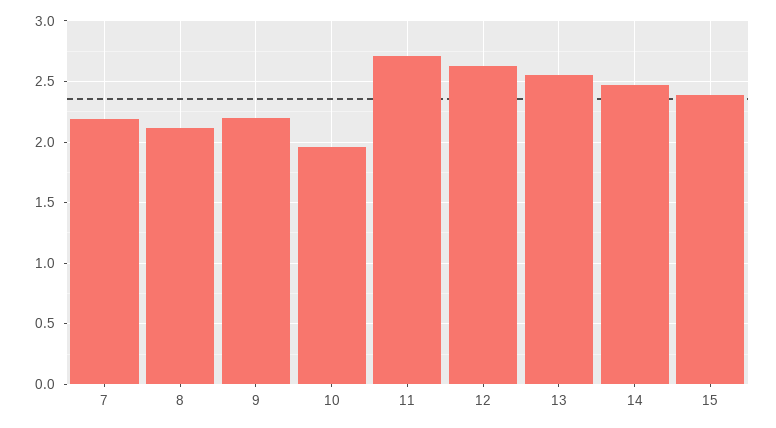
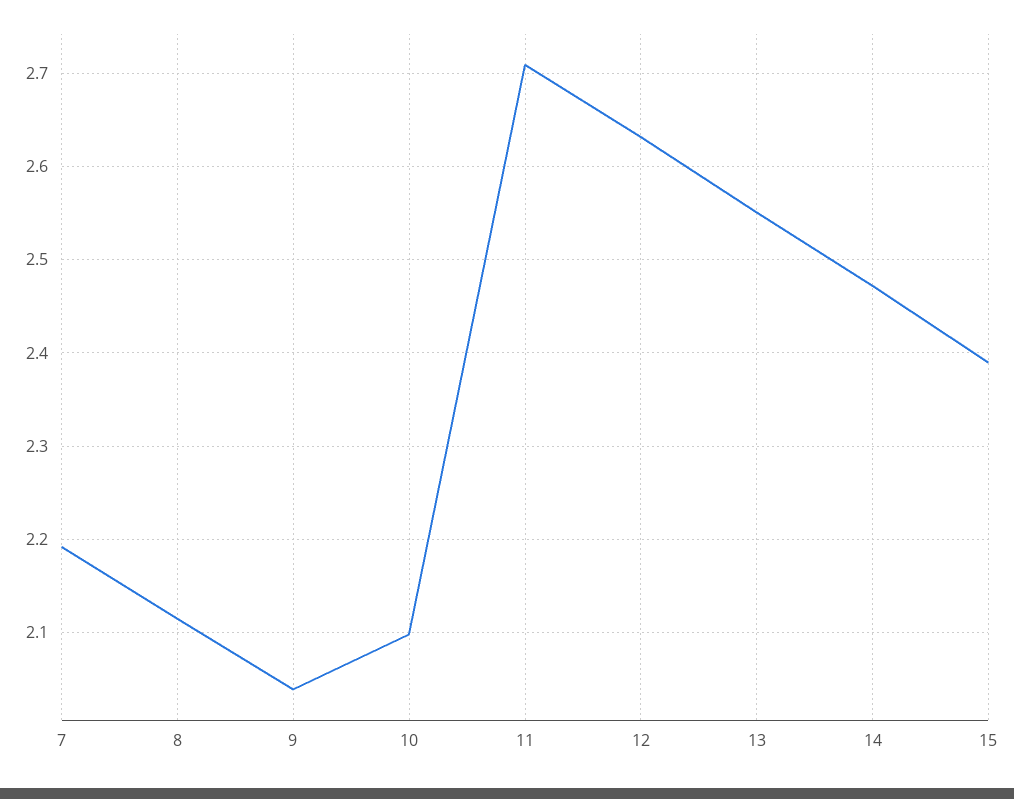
9: 2.2 -> 2.04
10: 1.95 -> 2.1

